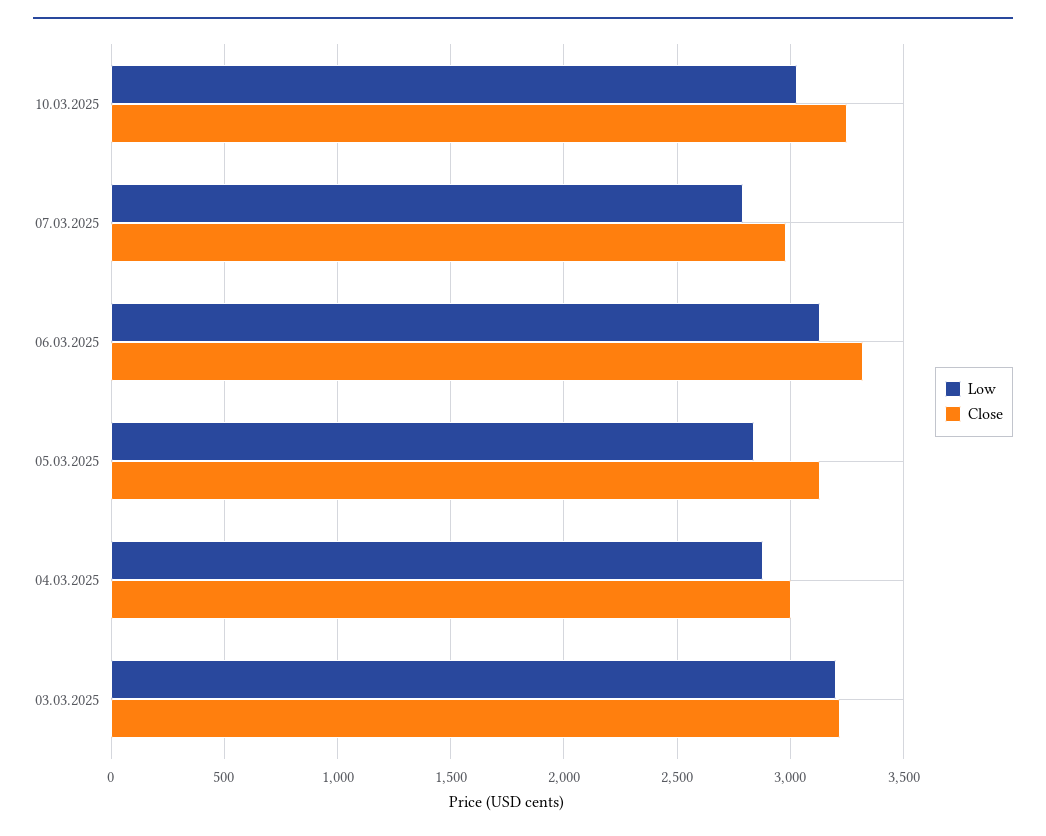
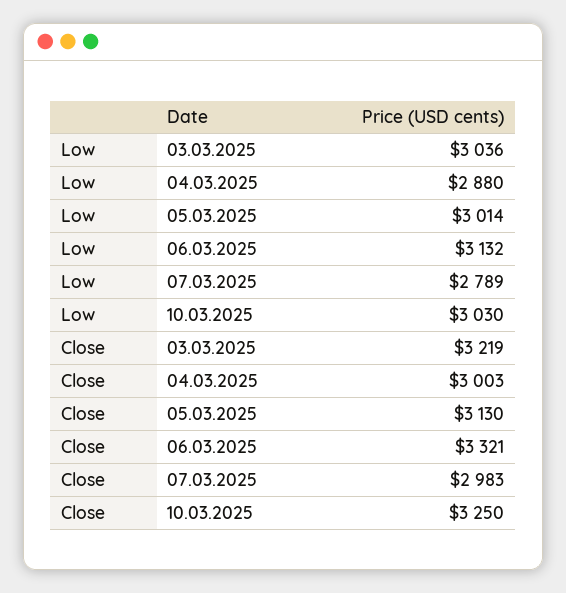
Low, 05.03.2025: 2850 -> 3014
Low, 03.03.2025: 3200 -> 3036

